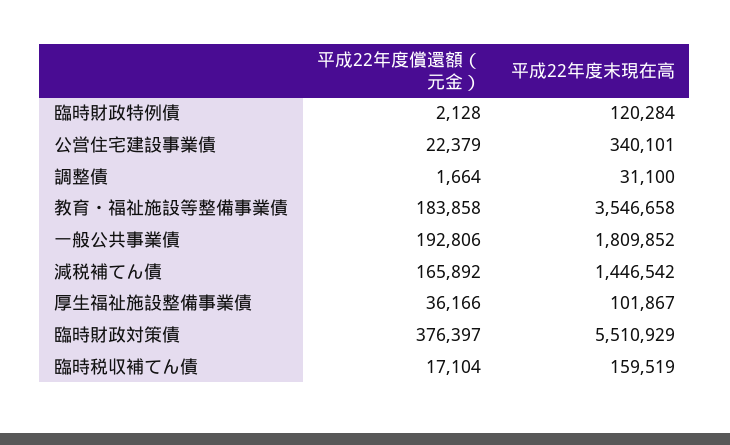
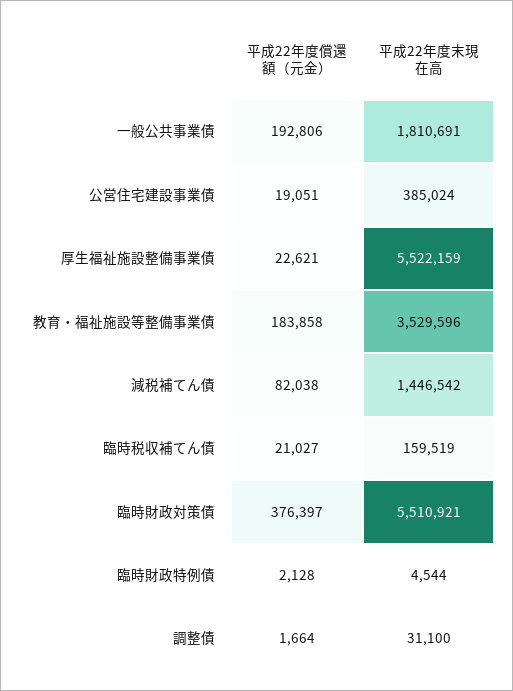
平成22年度末現在高, 臨時財政特例債: 120284 -> 4544
平成22年度償還額（元金）, 公営住宅建設事業債: 22379 -> 19051
平成22年度末現在高, 公営住宅建設事業債: 340101 -> 385024
平成22年度末現在高, 教育・福祉施設等整備事業債: 3546658 -> 3529596
平成22年度末現在高, 一般公共事業債: 1809852 -> 1810691
平成22年度償還額（元金）, 減税補てん債: 165892 -> 82038
平成22年度償還額（元金）, 厚生福祉施設整備事業債: 36166 -> 22621
平成22年度末現在高, 厚生福祉施設整備事業債: 101867 -> 5522159
平成22年度末現在高, 臨時財政対策債: 5510929 -> 5510921
平成22年度償還額（元金）, 臨時税収補てん債: 17104 -> 21027

